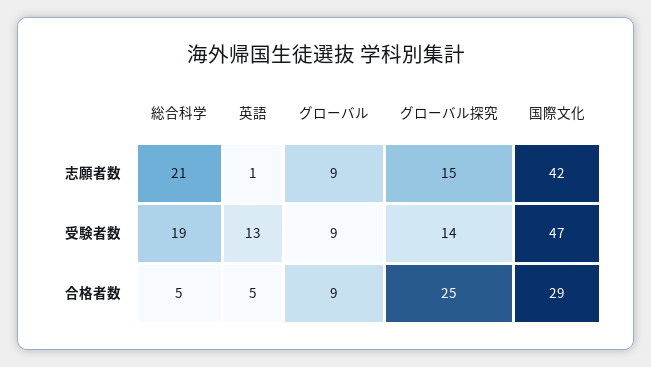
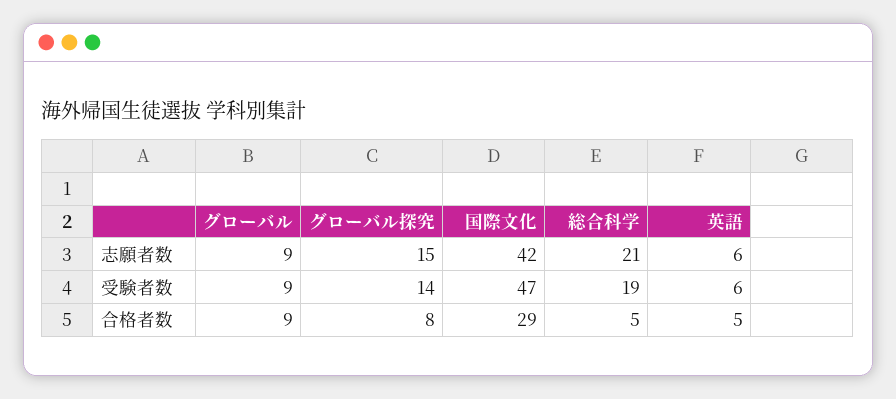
英語, 志願者数: 1 -> 6
英語, 受験者数: 13 -> 6
グローバル探究, 合格者数: 25 -> 8

